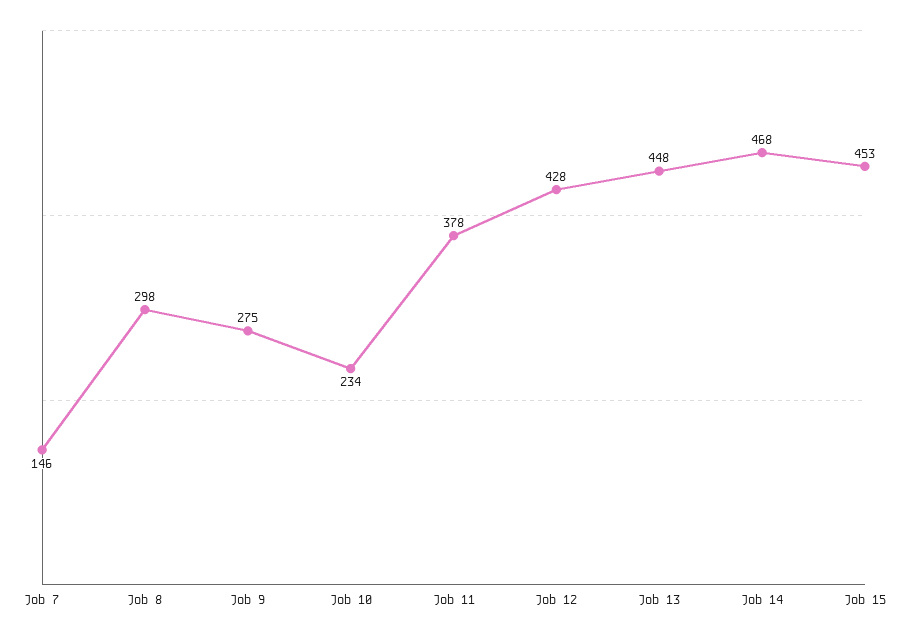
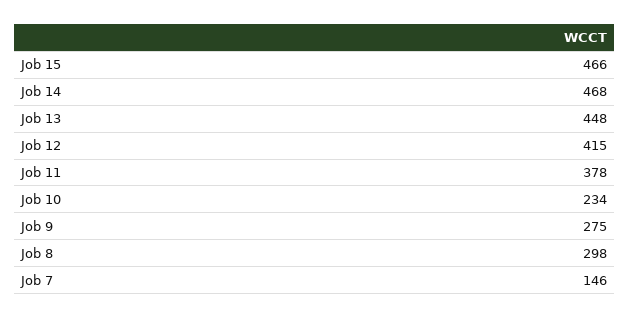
Job 12: 428 -> 415
Job 15: 453 -> 466

